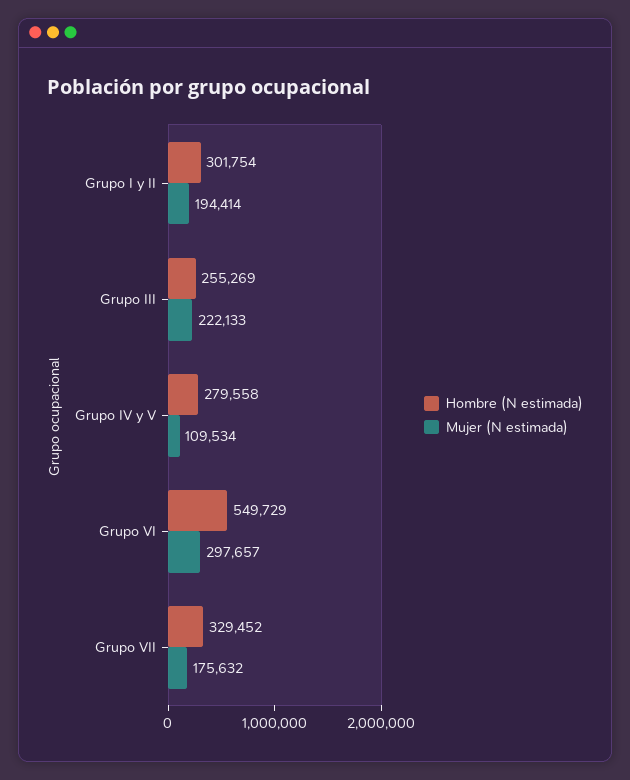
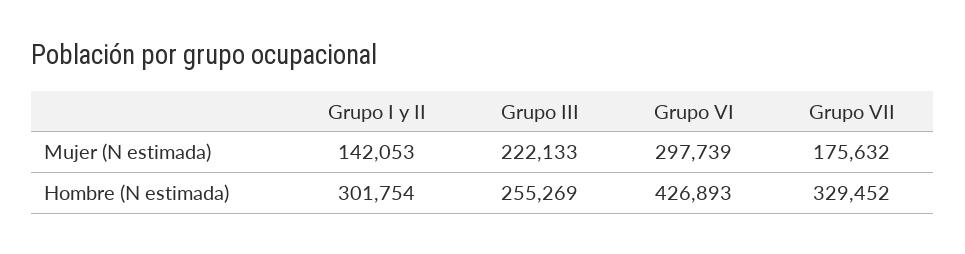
Mujer (N estimada), Grupo I y II: 194414 -> 142053
Hombre (N estimada), Grupo IV y V: 279558 -> none
Mujer (N estimada), Grupo IV y V: 109534 -> none
Hombre (N estimada), Grupo VI: 549729 -> 426893
Mujer (N estimada), Grupo VI: 297657 -> 297739

